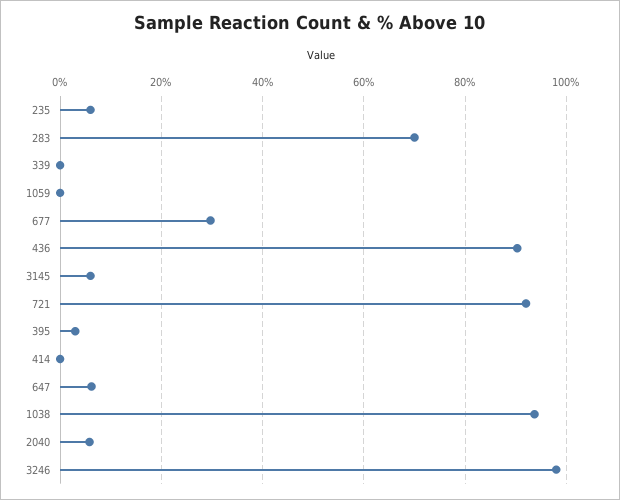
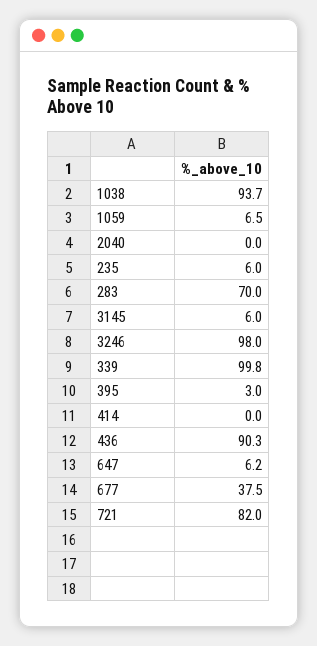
339: 0 -> 99.8
1059: 0 -> 6.5
677: 30 -> 37.5
721: 92 -> 82
2040: 6 -> 0

